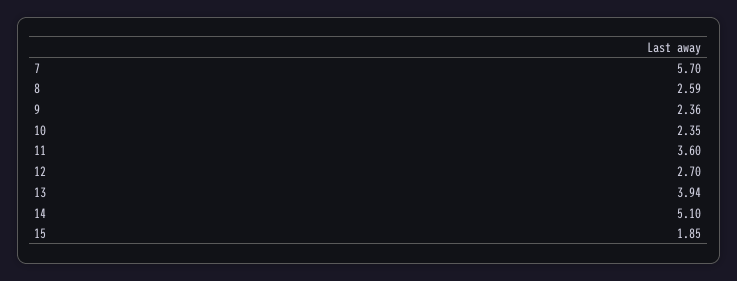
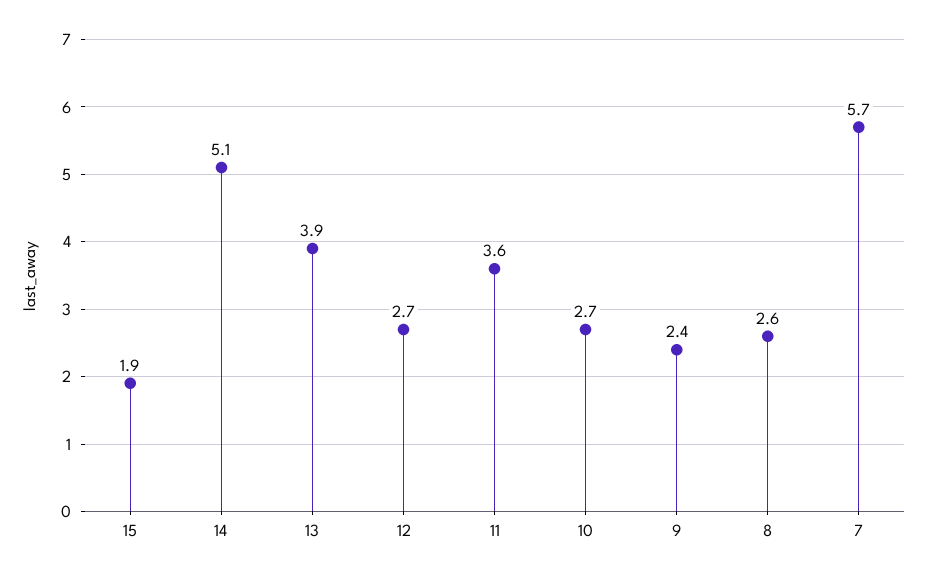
10: 2.35 -> 2.7

